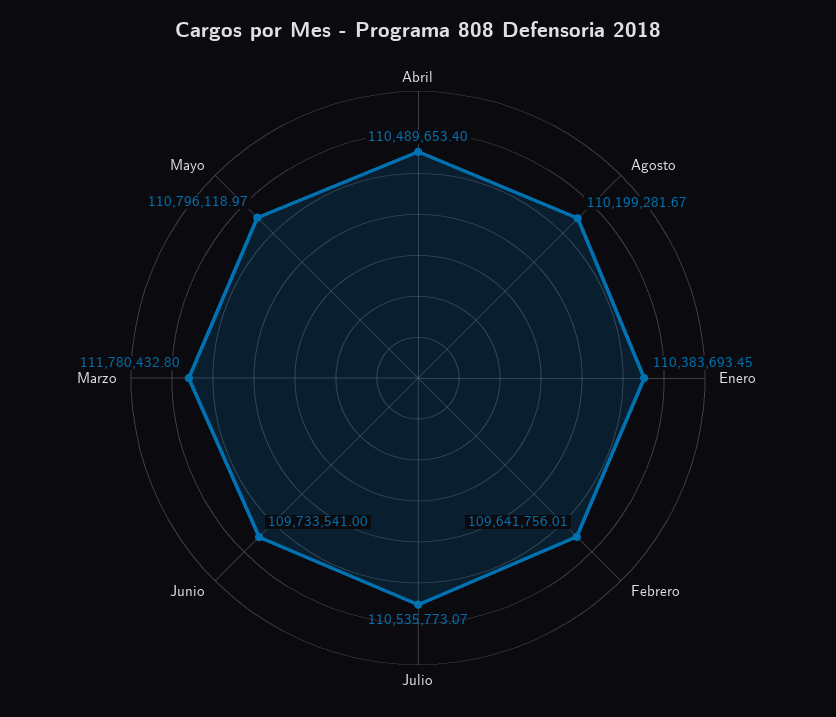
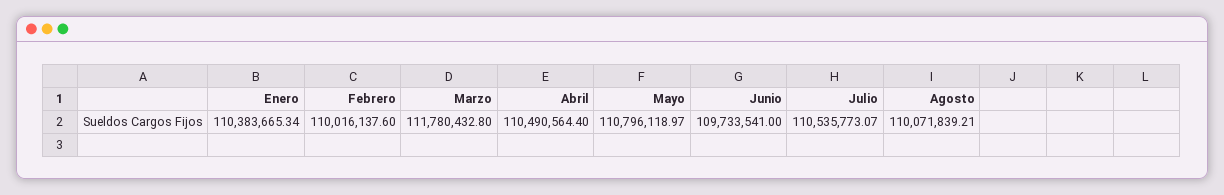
Abril: 110489653.4 -> 110490564.4
Agosto: 110199281.67 -> 110071839.21
Enero: 110383693.45 -> 110383665.34
Febrero: 109641756.01 -> 110016137.6

